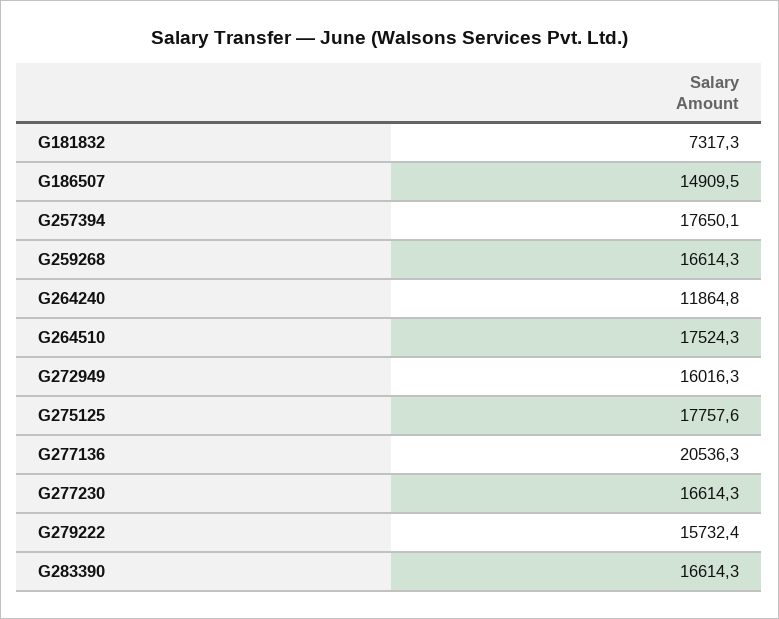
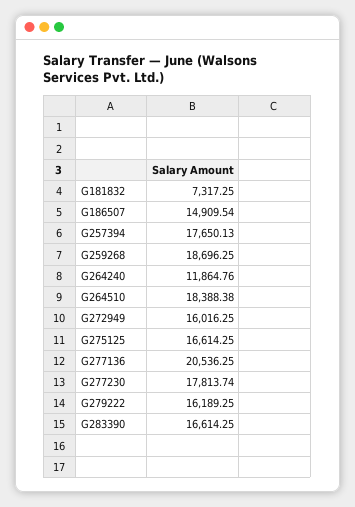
G259268: 16614.3 -> 18696.25
G264510: 17524.3 -> 18388.38
G275125: 17757.6 -> 16614.25
G277230: 16614.3 -> 17813.74
G279222: 15732.4 -> 16189.25

